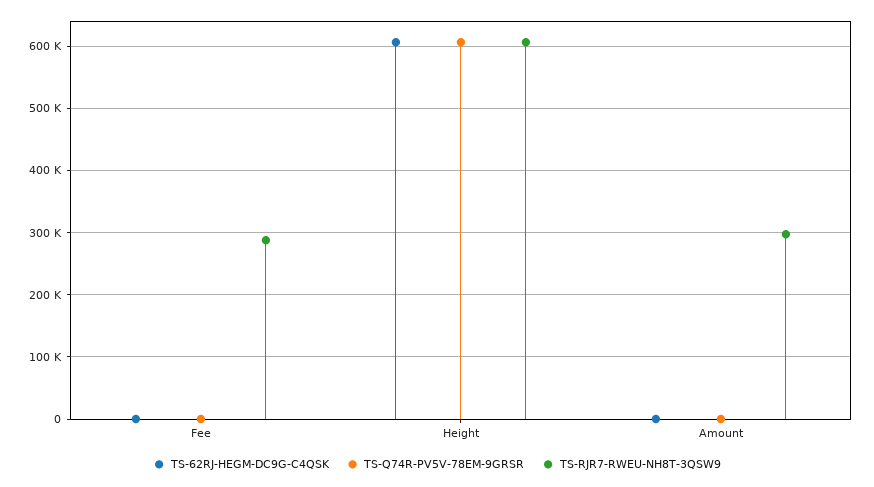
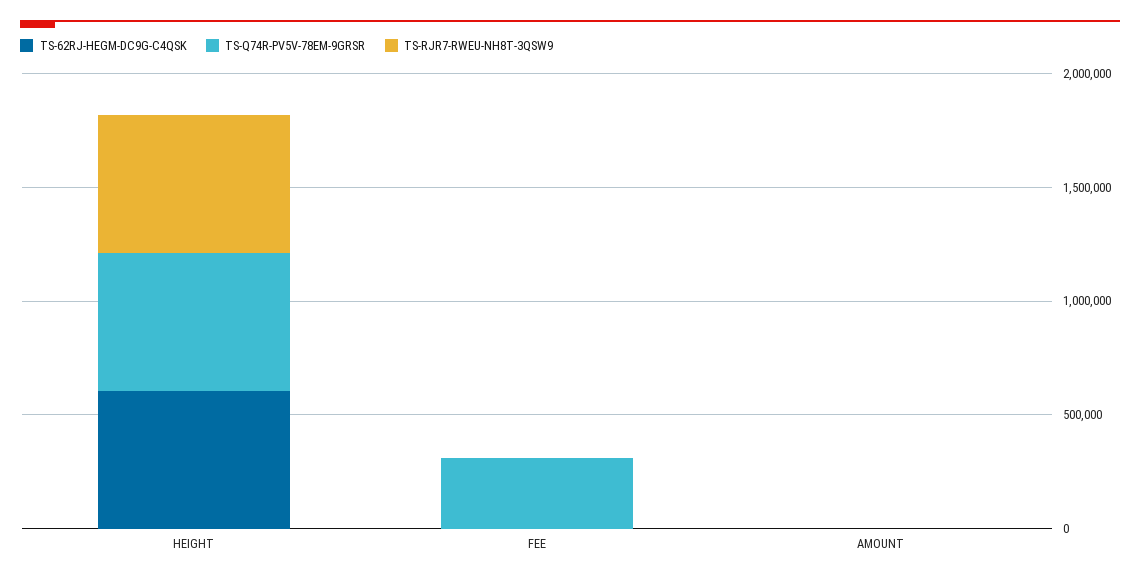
TS-Q74R-PV5V-78EM-9GRSR, Fee: 0 -> 300000
TS-RJR7-RWEU-NH8T-3QSW9, Fee: 290000 -> 0
TS-RJR7-RWEU-NH8T-3QSW9, Amount: 300000 -> 0

